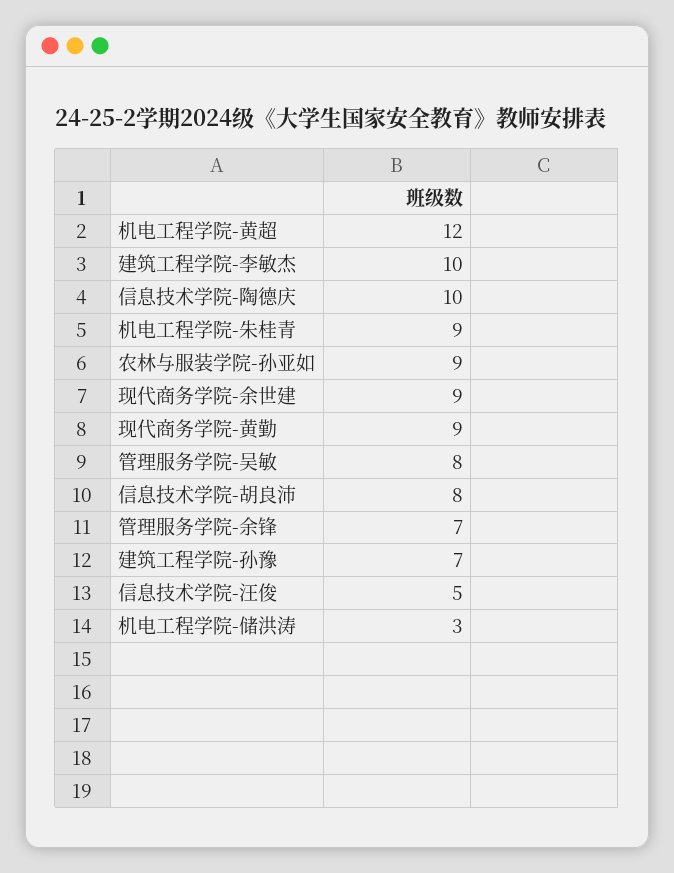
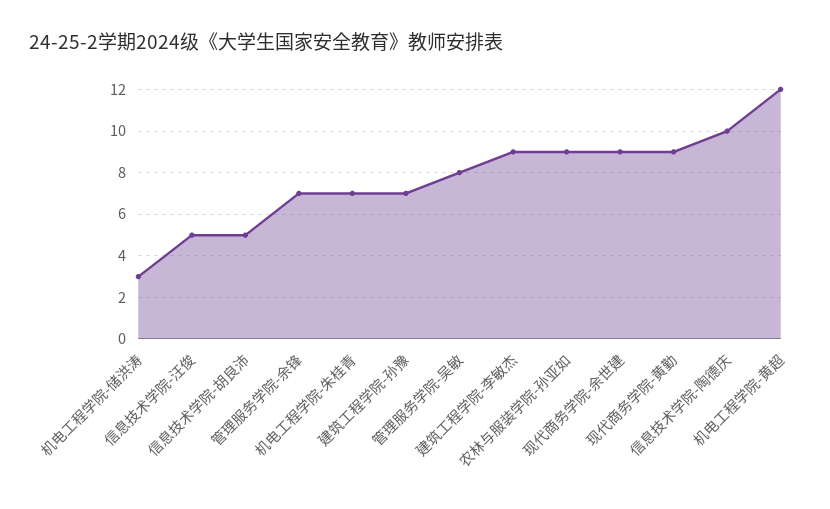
建筑工程学院-李敏杰: 10 -> 9
机电工程学院-朱桂青: 9 -> 7
信息技术学院-胡良沛: 8 -> 5

